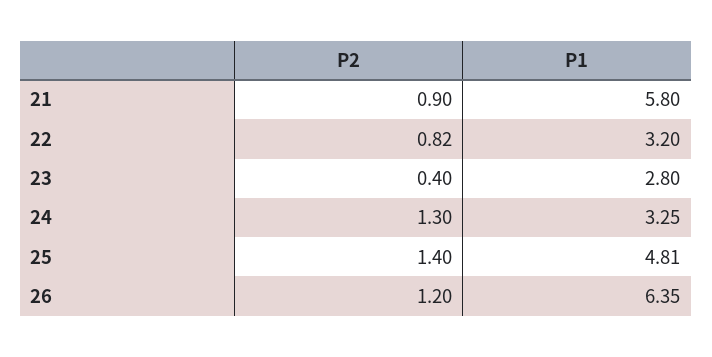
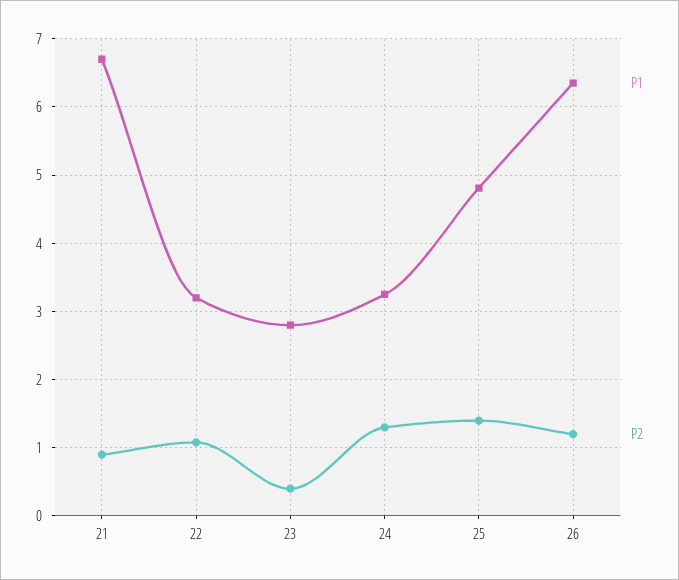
P1, 21: 5.8 -> 6.7
P2, 22: 0.82 -> 1.1

